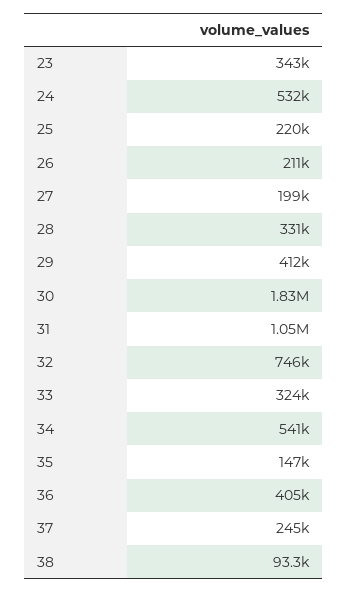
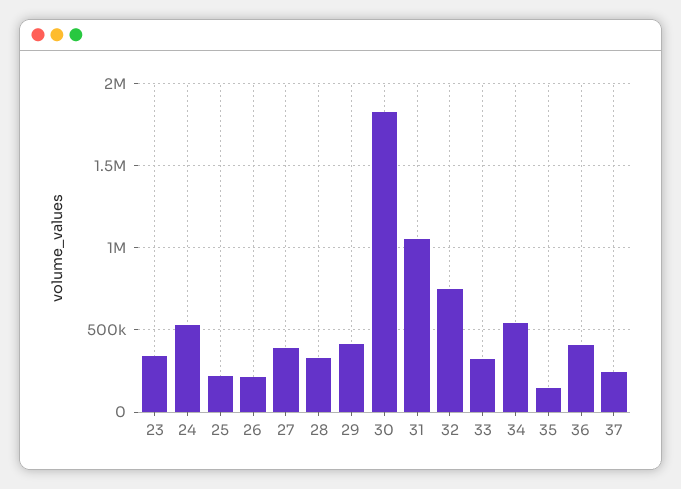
27: 199000 -> 400000
38: 93300 -> none

